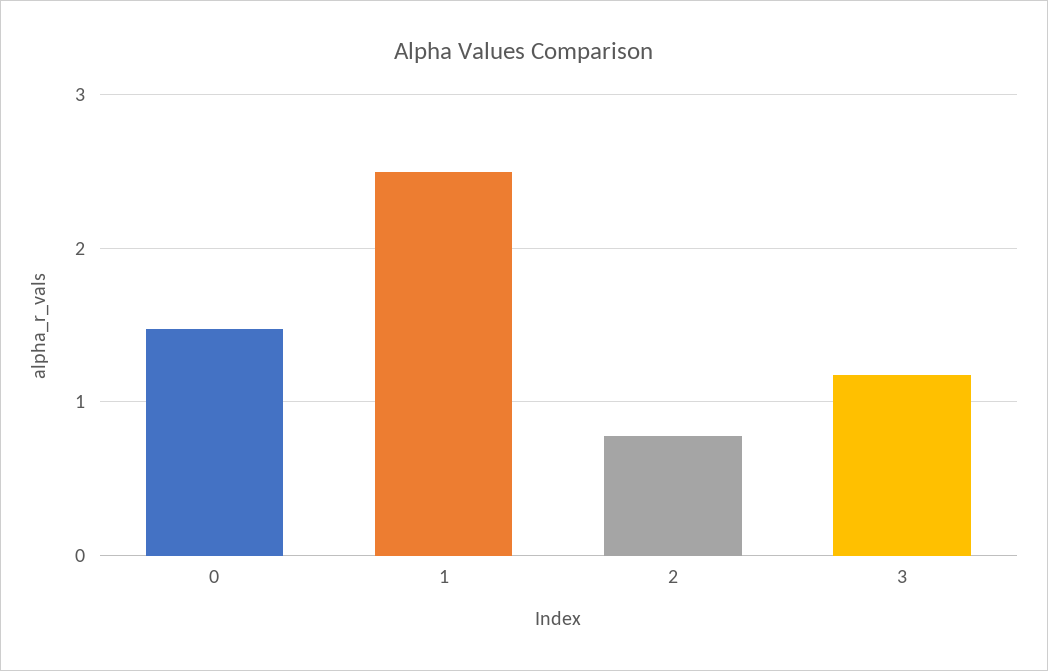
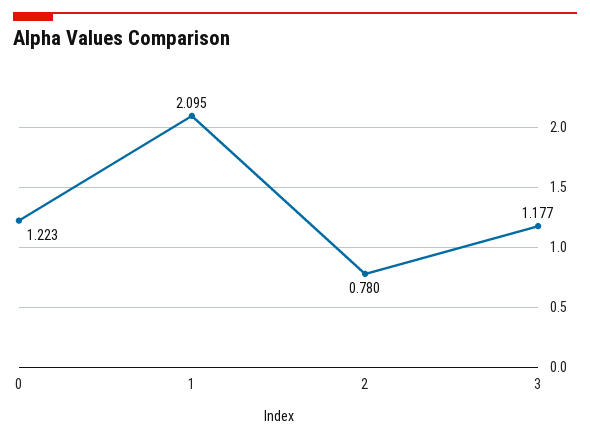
0: 1.5 -> 1.223
1: 2.5 -> 2.095

